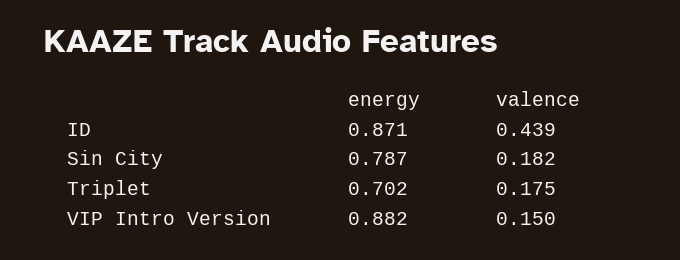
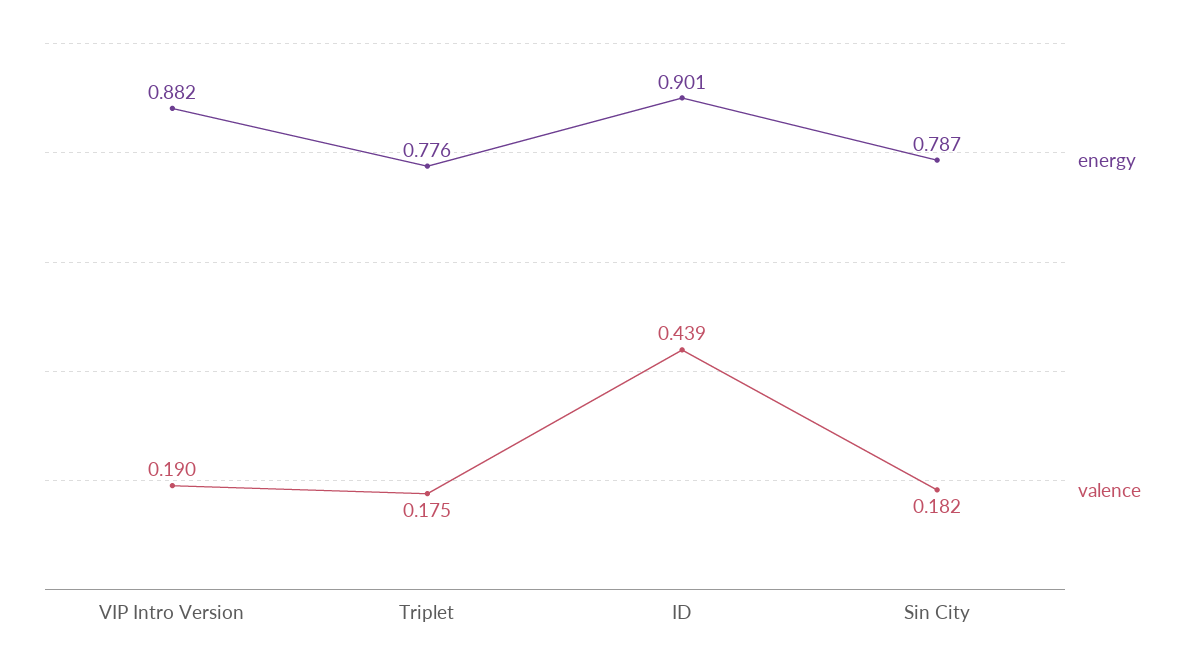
energy, ID: 0.871 -> 0.901
energy, Triplet: 0.702 -> 0.776
valence, VIP Intro Version: 0.15 -> 0.19

